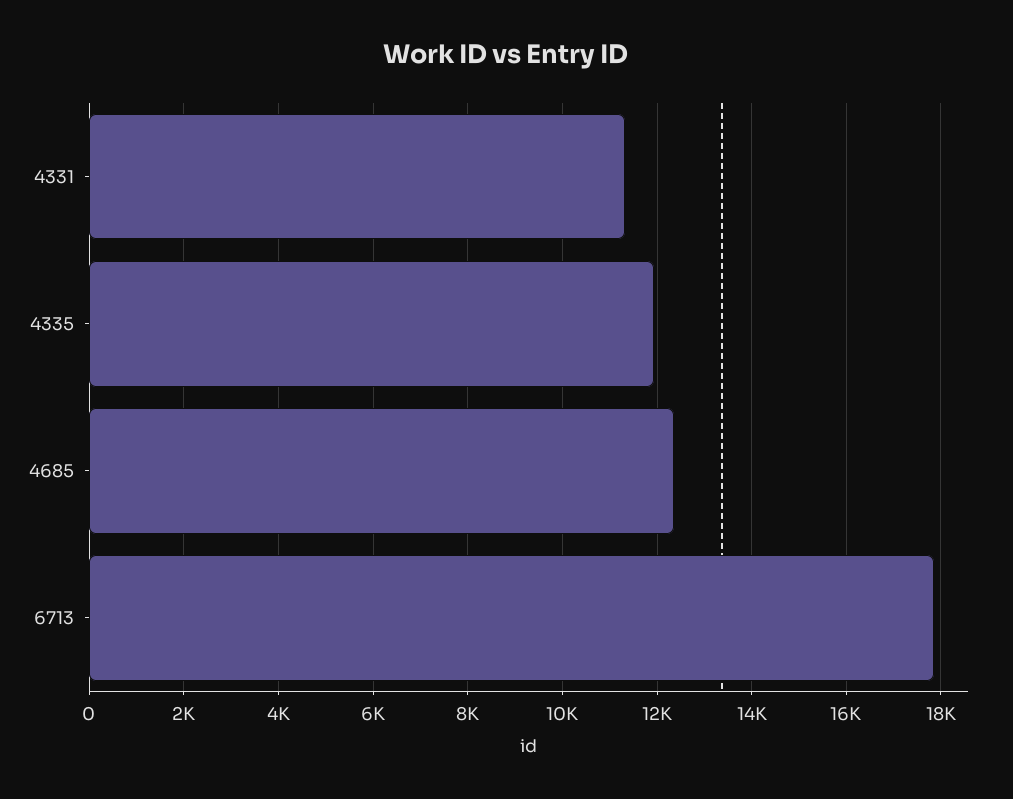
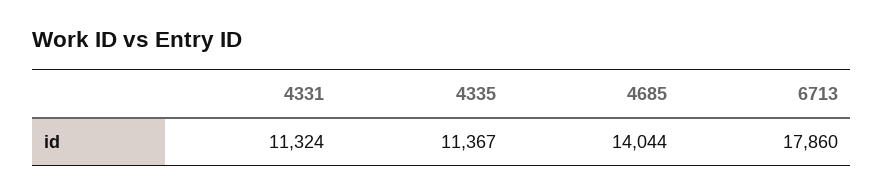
4335: 12000 -> 11367
4685: 12400 -> 14044

